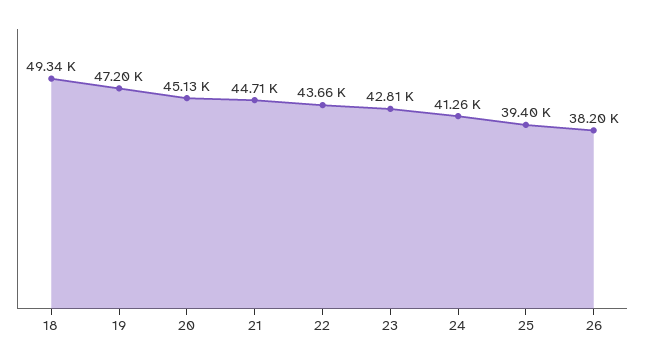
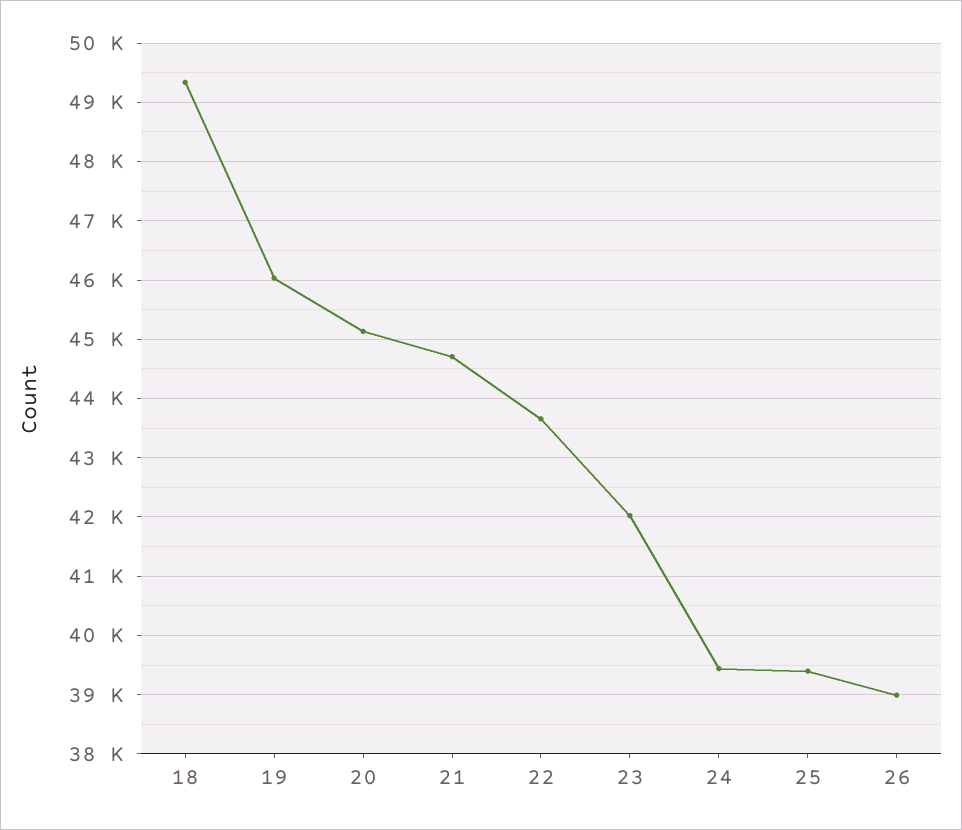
19: 47200 -> 46000
23: 42810 -> 42000
24: 41260 -> 39400
26: 38200 -> 39000

